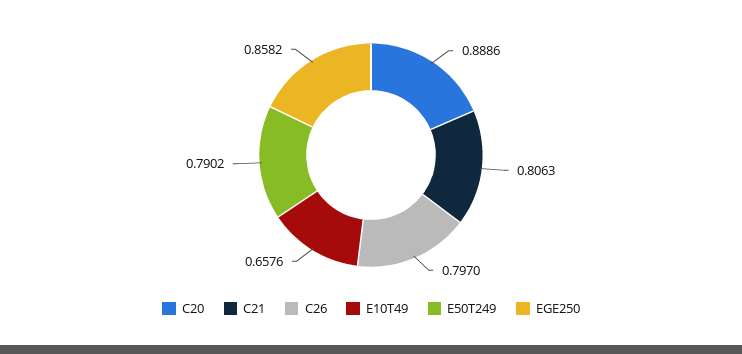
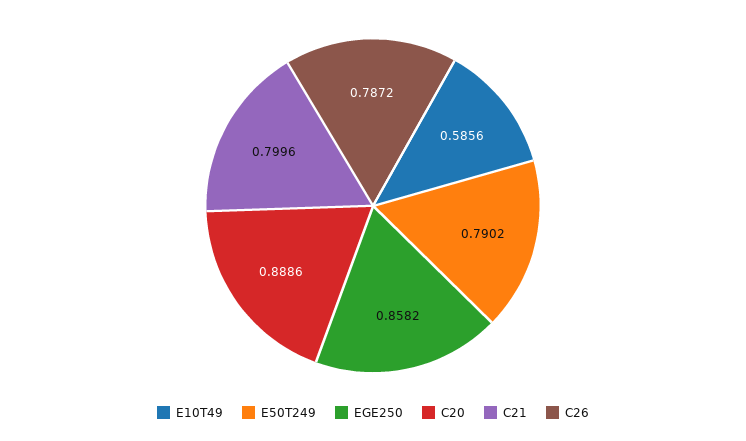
C21: 0.8063 -> 0.7996
C26: 0.797 -> 0.7872
E10T49: 0.6576 -> 0.5856

